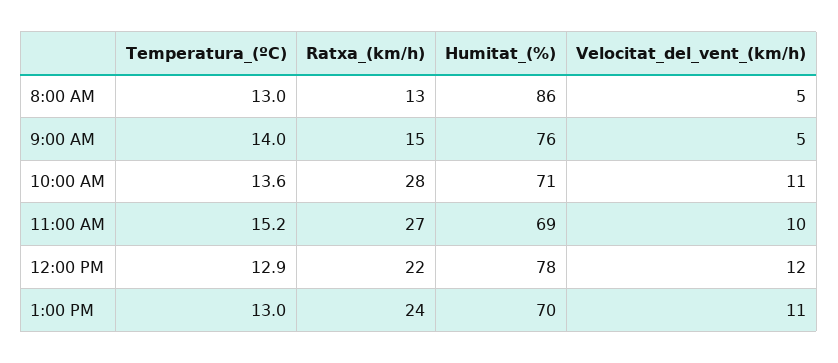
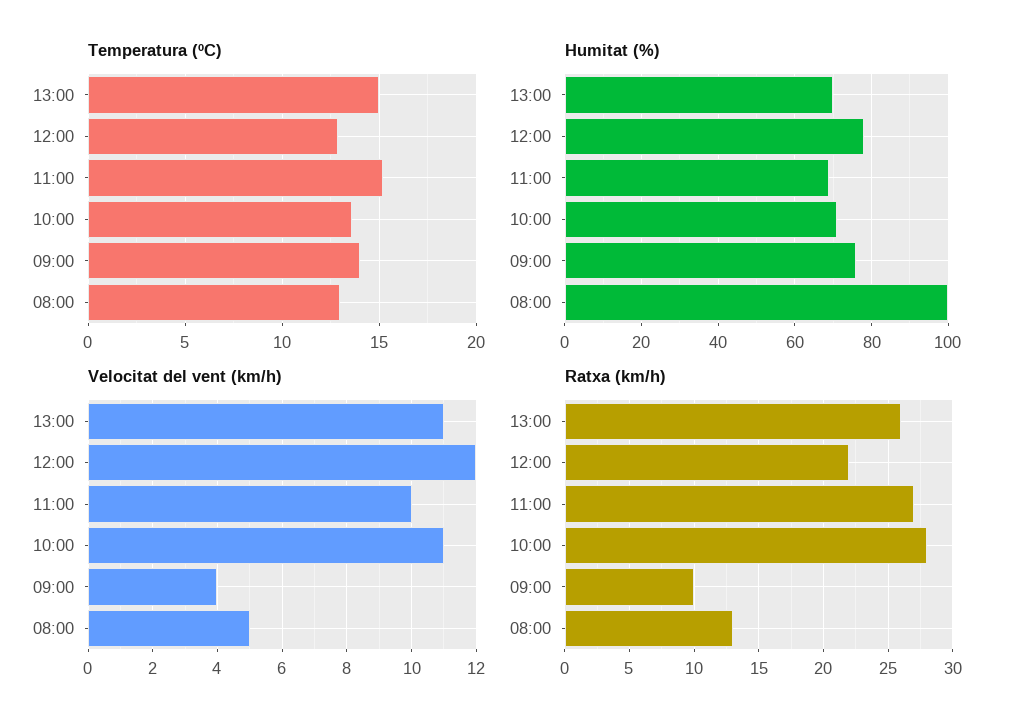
Humitat_(%), 8:00 AM: 86 -> 100
Ratxa_(km/h), 9:00 AM: 15 -> 10
Velocitat_del_vent_(km/h), 9:00 AM: 5 -> 4
Temperatura_(ºC), 1:00 PM: 13 -> 15
Ratxa_(km/h), 1:00 PM: 24 -> 26

